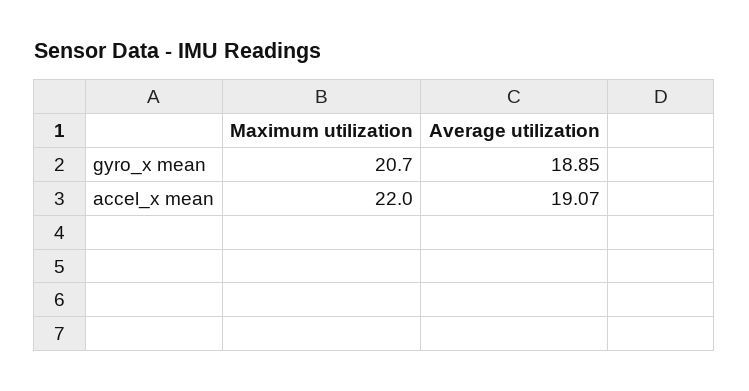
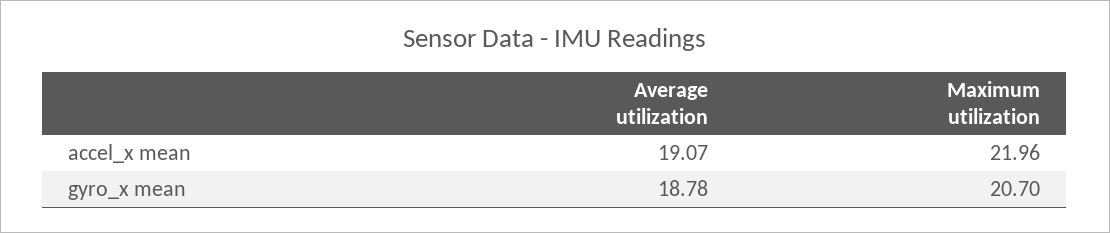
Average utilization, gyro_x mean: 18.85 -> 18.78
Maximum utilization, accel_x mean: 22 -> 21.96

